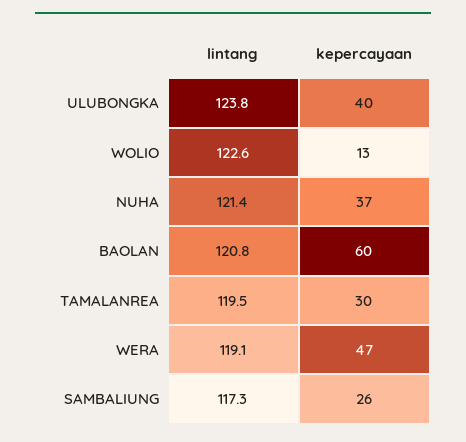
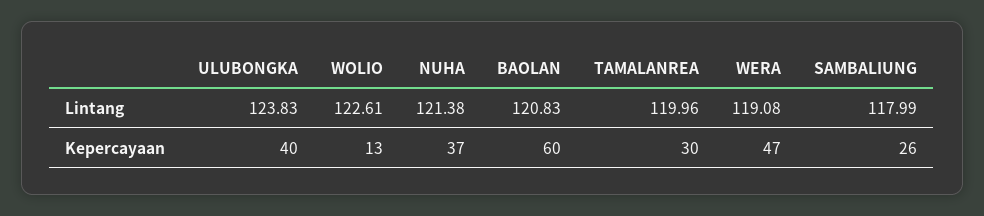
lintang, TAMALANREA: 119.5 -> 119.96
lintang, SAMBALIUNG: 117.3 -> 117.99

